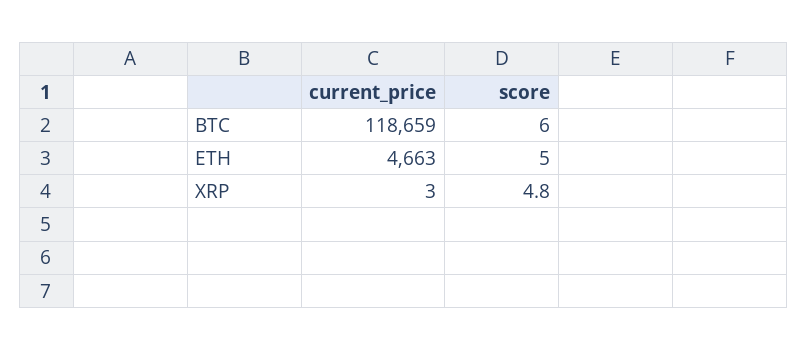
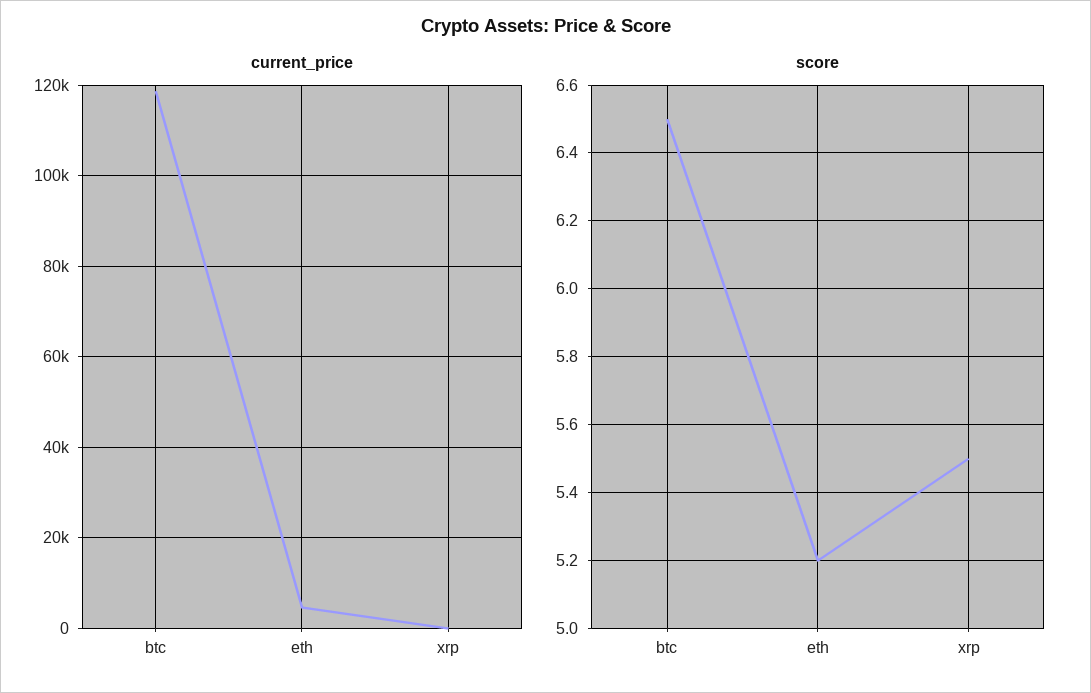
score, BTC: 6 -> 6.5
score, ETH: 5 -> 5.2
score, XRP: 4.8 -> 5.5

